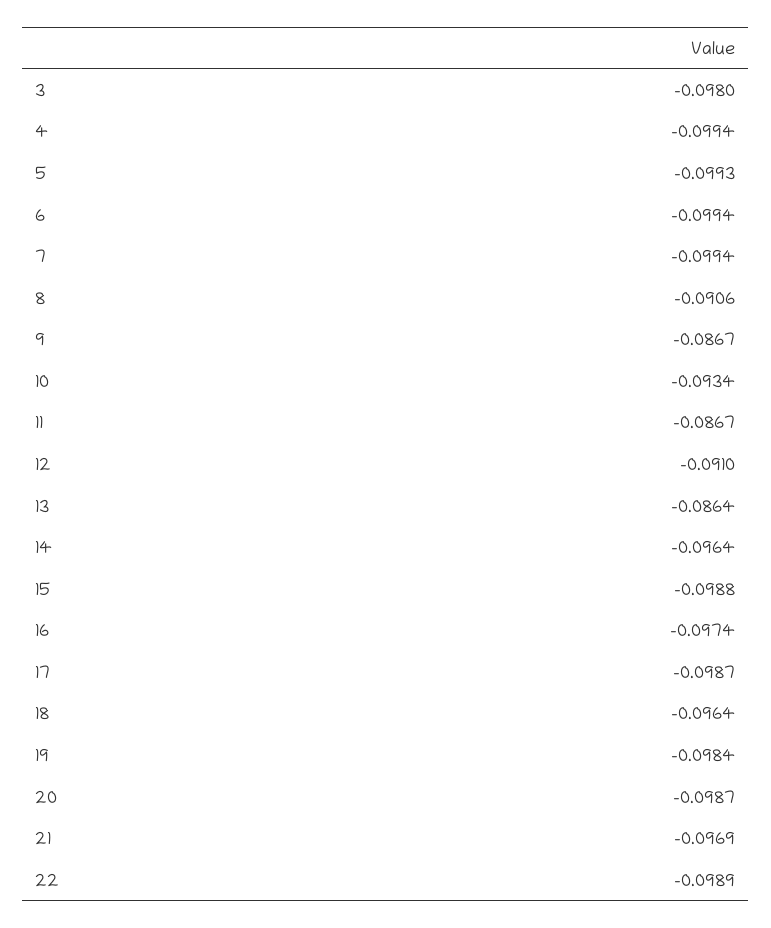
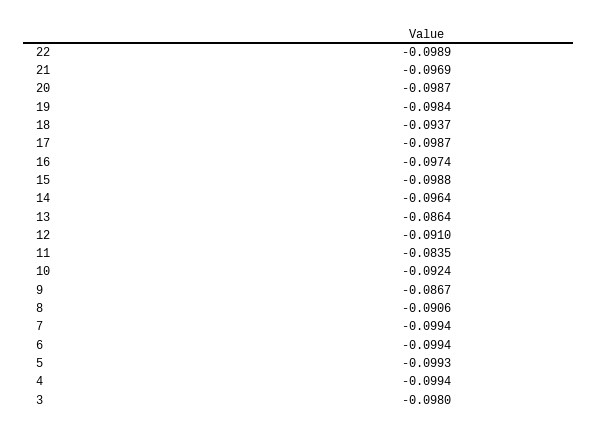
10: -0.0934 -> -0.0924
11: -0.0867 -> -0.0835
18: -0.0964 -> -0.0937

